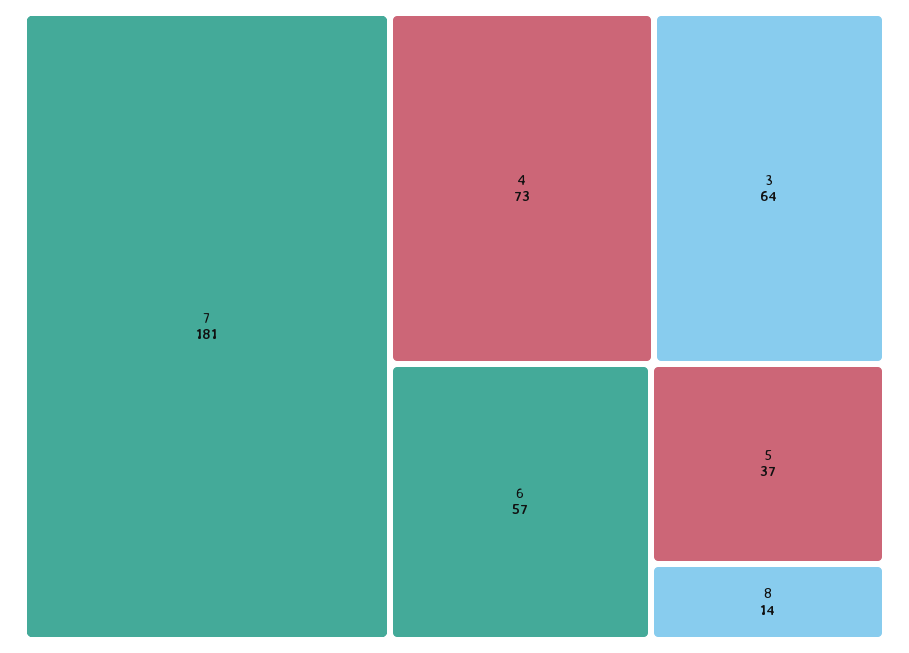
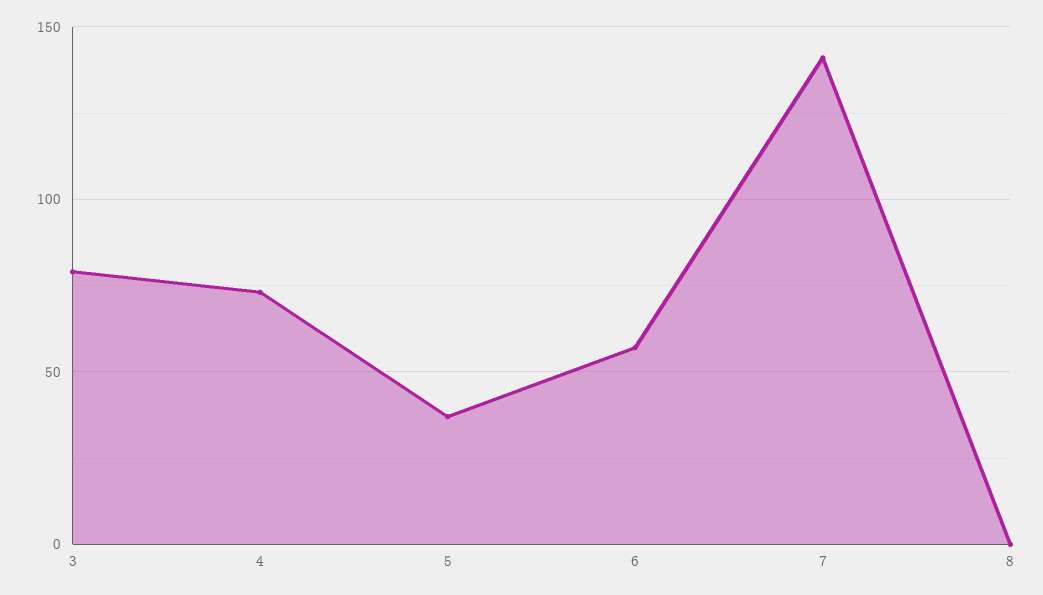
7: 181 -> 140
3: 64 -> 80
8: 14 -> 0

